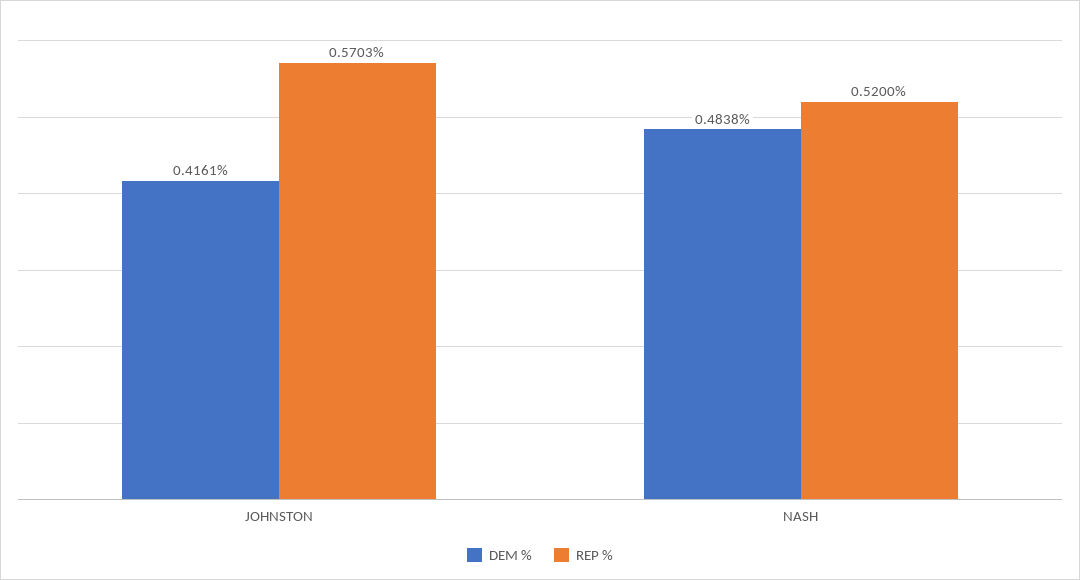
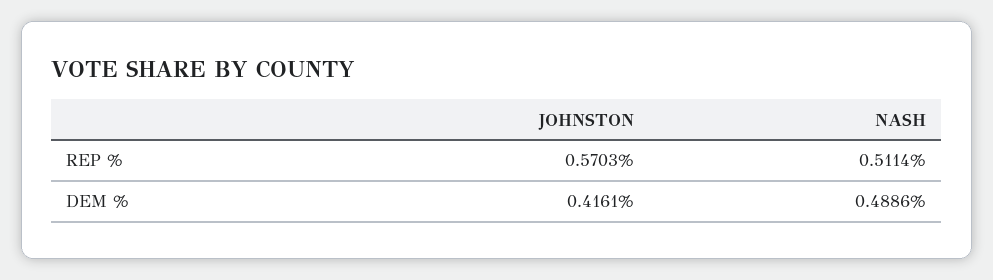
DEM %, NASH: 0.4838 -> 0.4886
REP %, NASH: 0.52 -> 0.5114

